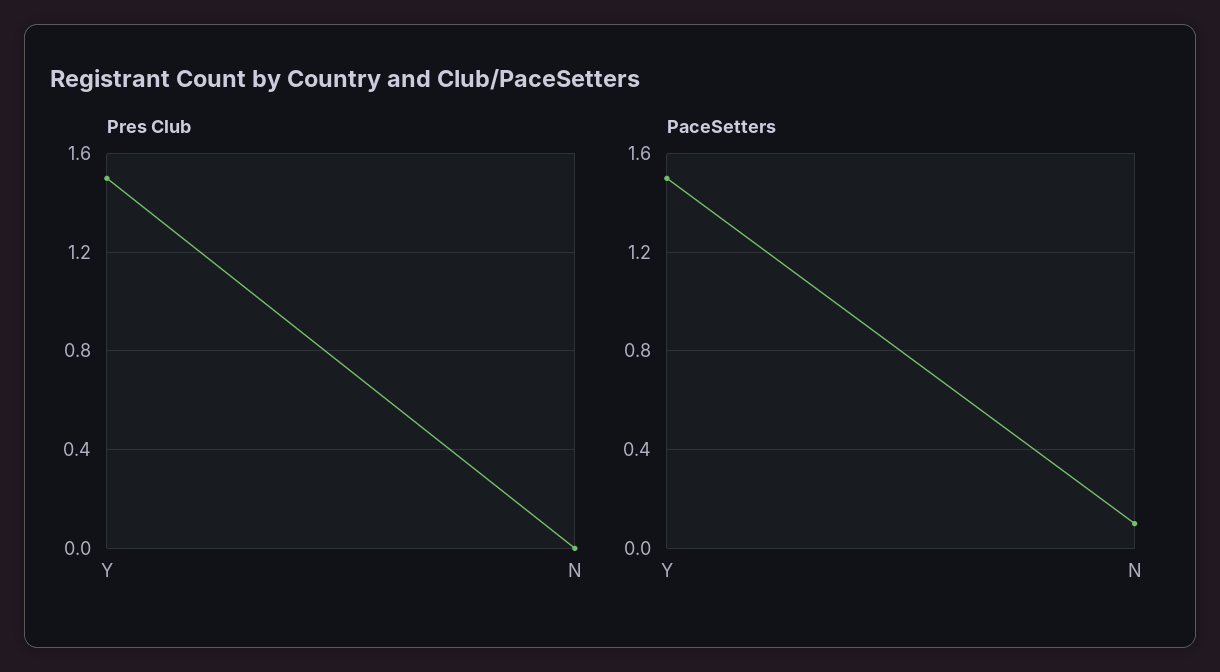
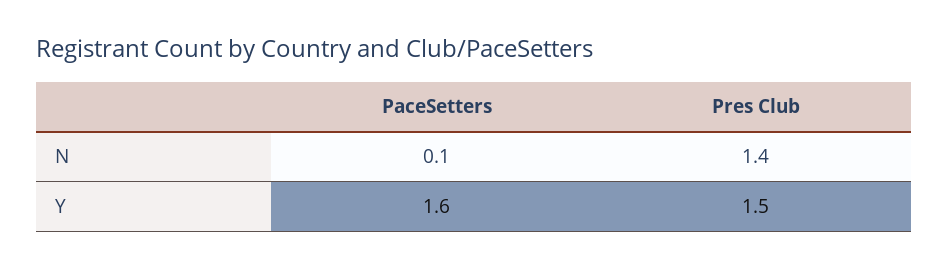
Pres Club, N: 0 -> 1.4
PaceSetters, Y: 1.5 -> 1.6

